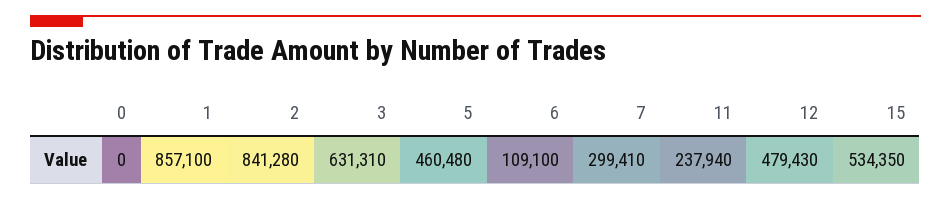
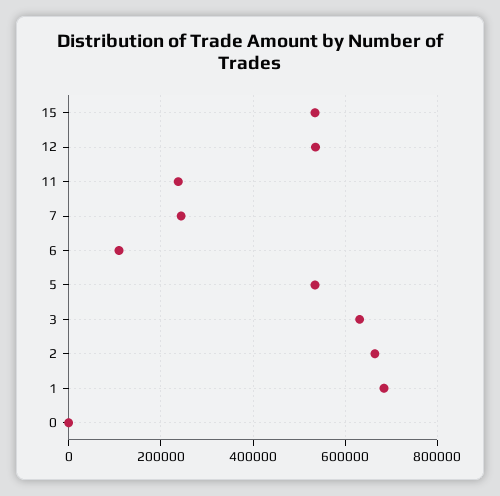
1: 857100 -> 680000
2: 841280 -> 660000
5: 460480 -> 540000
7: 299410 -> 240000
12: 479430 -> 540000

